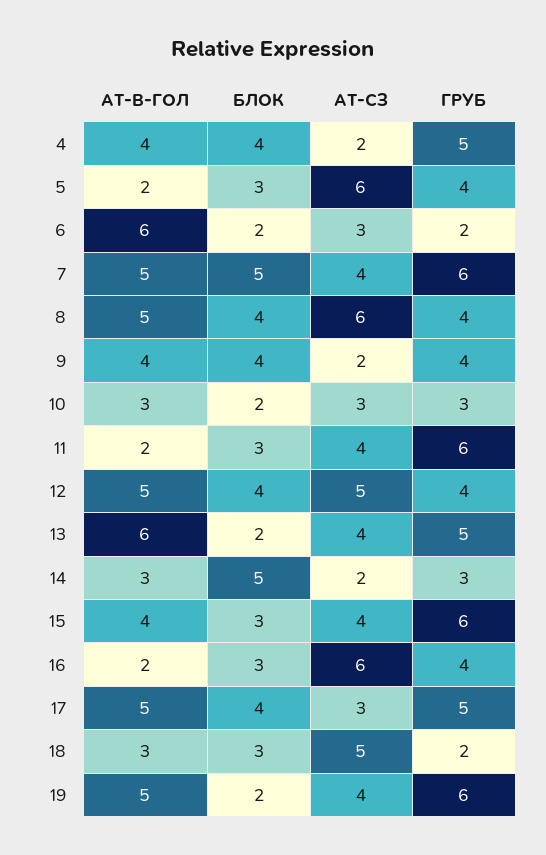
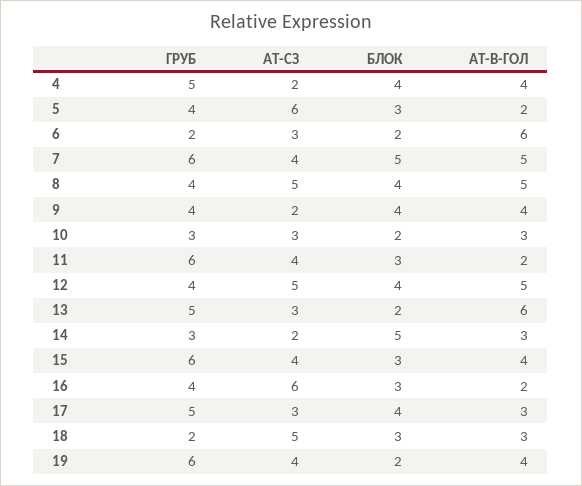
АТ-СЗ, 8: 6 -> 5
АТ-СЗ, 13: 4 -> 3
АТ-В-ГОЛ, 17: 5 -> 3
АТ-В-ГОЛ, 19: 5 -> 4

